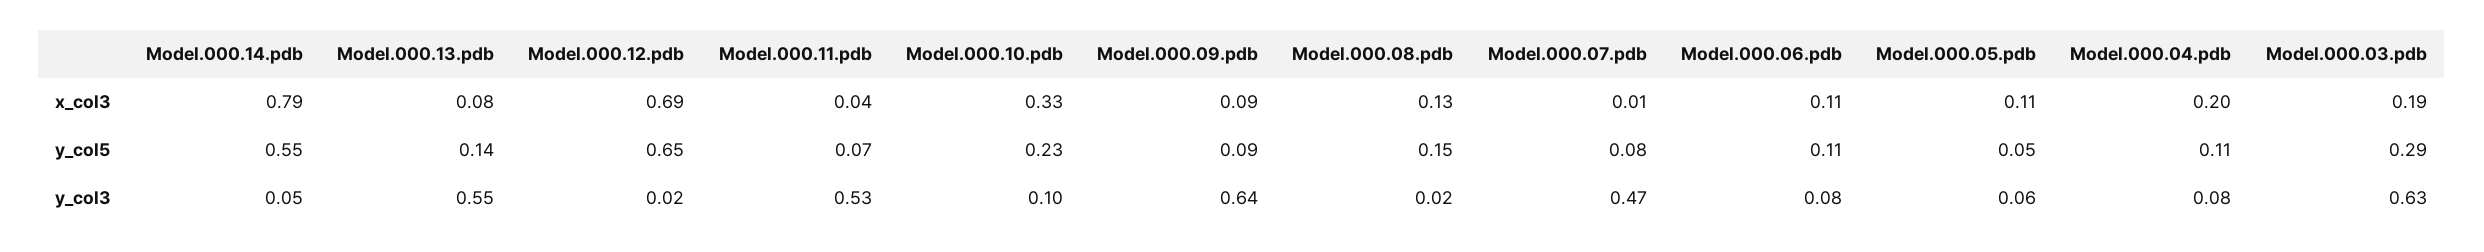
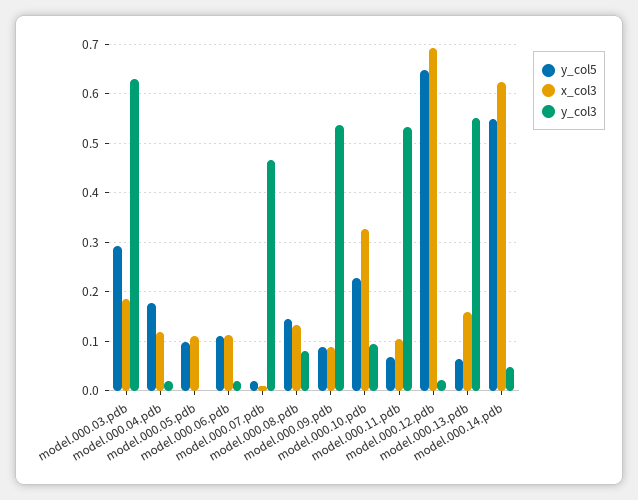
x_col3, Model.000.14.pdb: 0.79 -> 0.62
x_col3, Model.000.13.pdb: 0.08 -> 0.16
x_col3, Model.000.11.pdb: 0.04 -> 0.1
x_col3, Model.000.04.pdb: 0.2 -> 0.12
y_col5, Model.000.13.pdb: 0.14 -> 0.06
y_col5, Model.000.07.pdb: 0.08 -> 0.02
y_col5, Model.000.05.pdb: 0.05 -> 0.1
y_col5, Model.000.04.pdb: 0.11 -> 0.18
y_col3, Model.000.09.pdb: 0.64 -> 0.54
y_col3, Model.000.08.pdb: 0.02 -> 0.08
y_col3, Model.000.06.pdb: 0.08 -> 0.02
y_col3, Model.000.05.pdb: 0.06 -> 0
y_col3, Model.000.04.pdb: 0.08 -> 0.02

